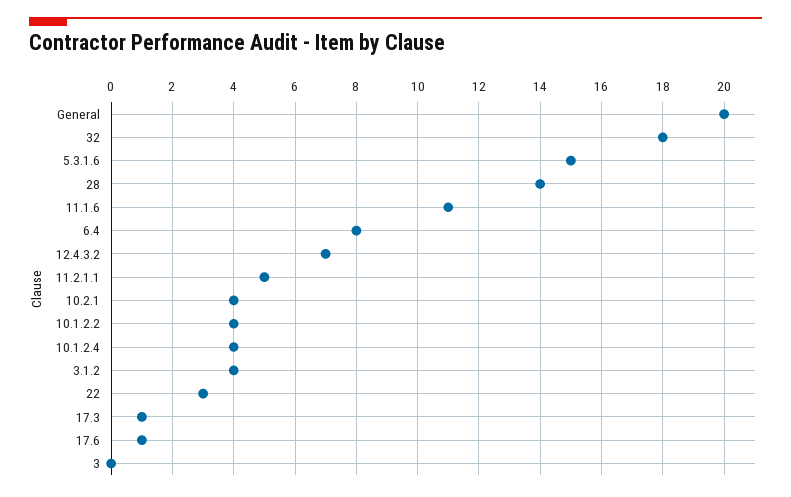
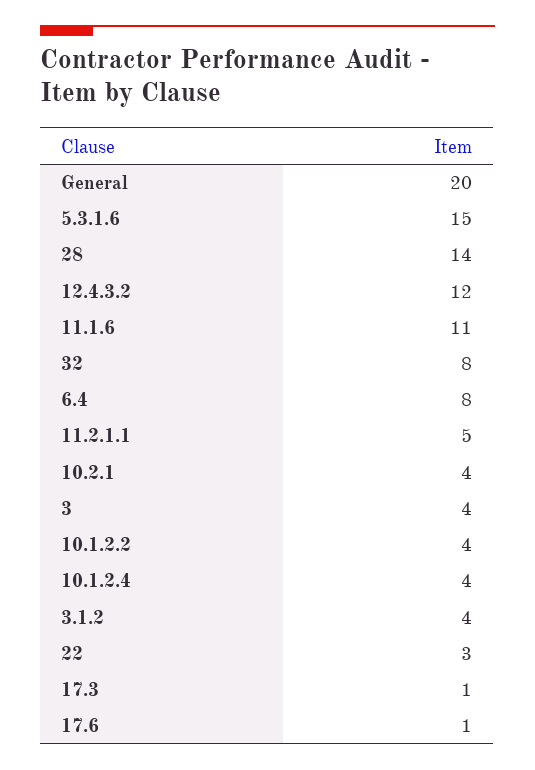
32: 18 -> 8
12.4.3.2: 7 -> 12
3: 0 -> 4

